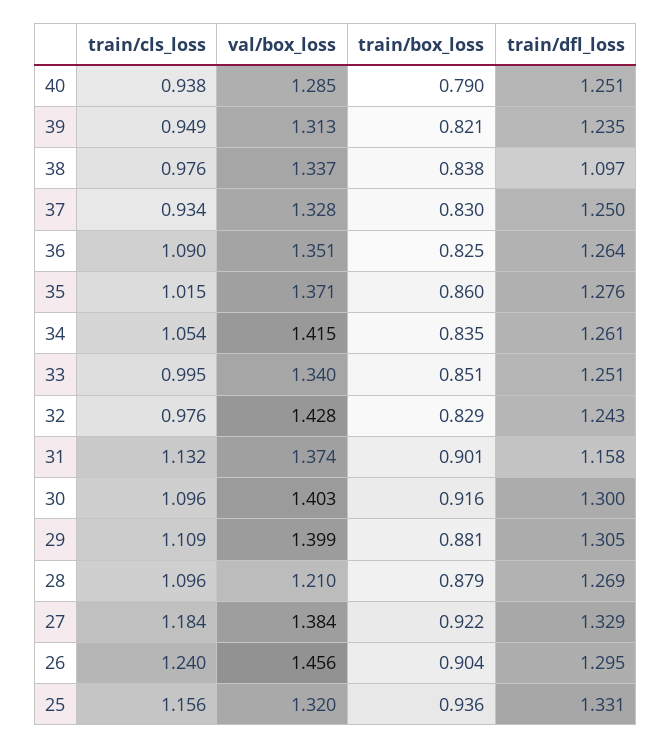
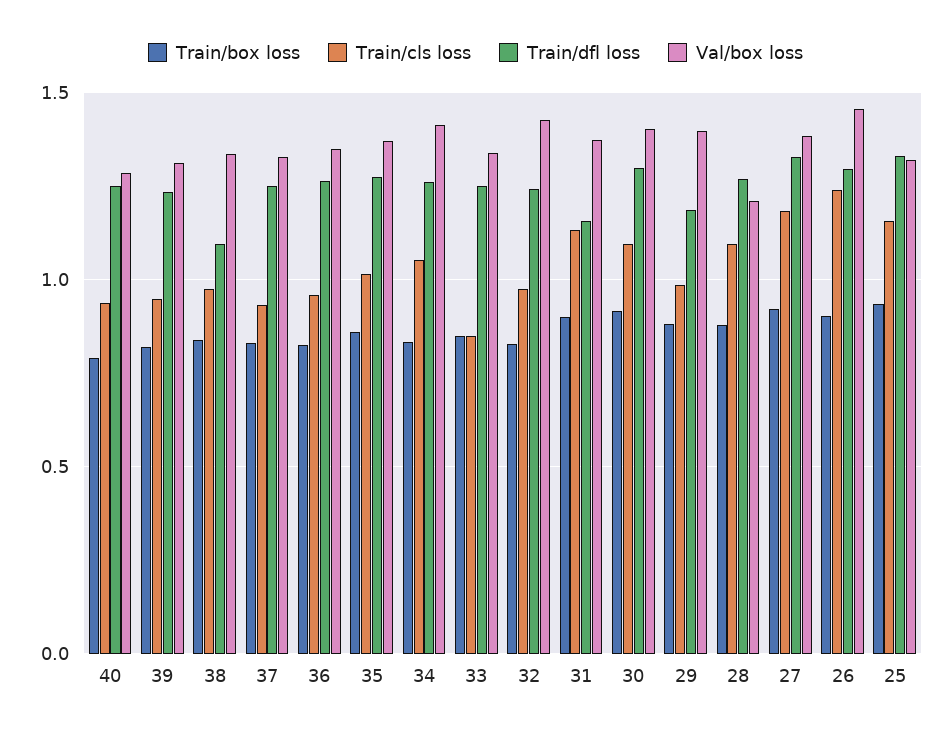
train/cls_loss, 36: 1.09 -> 0.95
train/cls_loss, 33: 0.995 -> 0.85
train/cls_loss, 29: 1.109 -> 1
train/dfl_loss, 29: 1.305 -> 1.2

